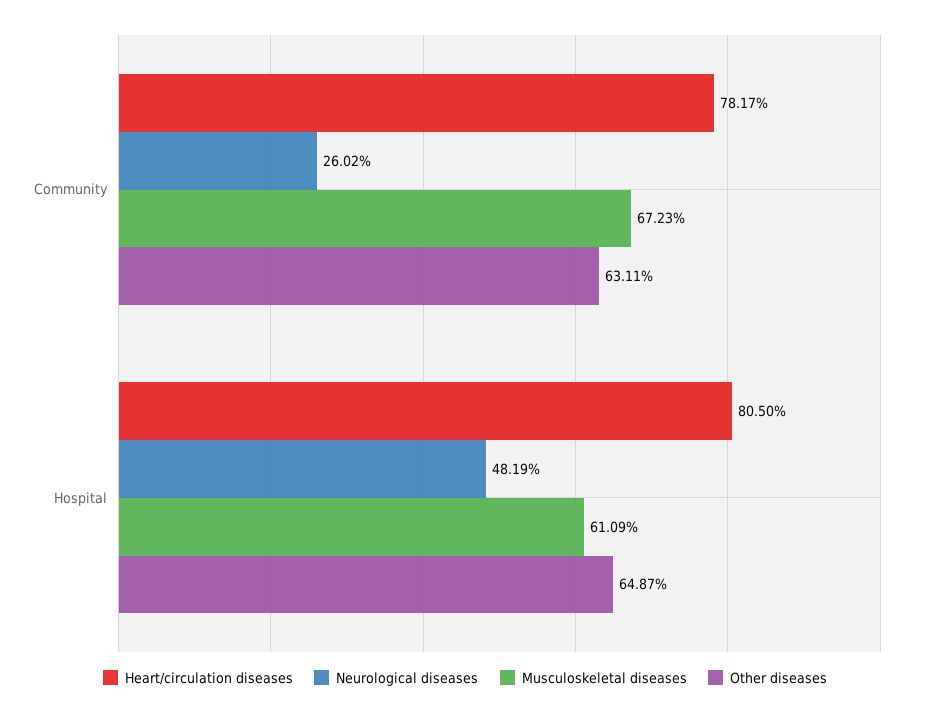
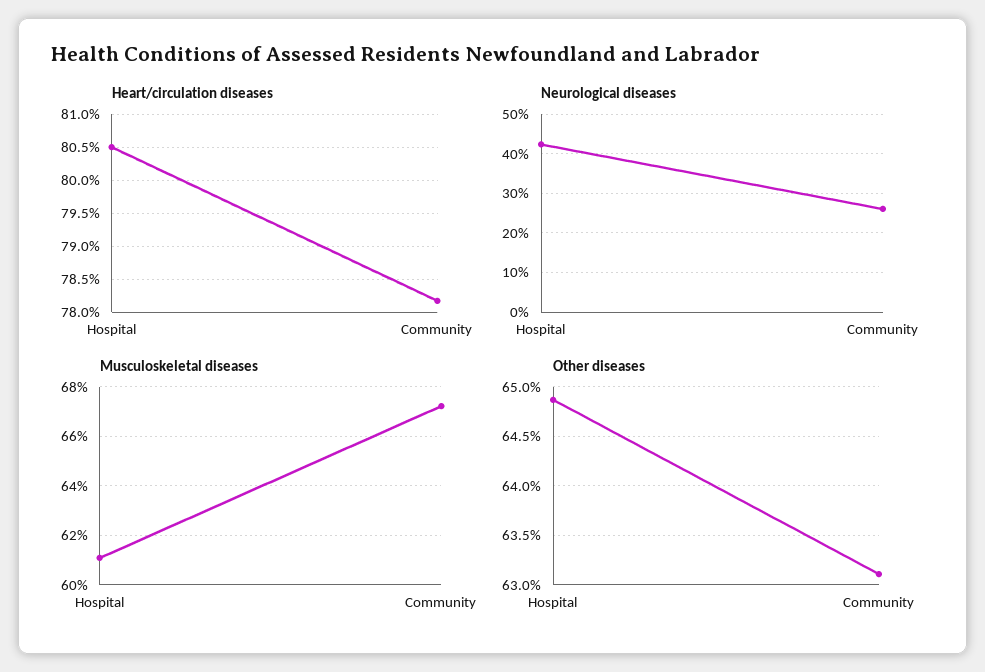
Neurological diseases, Hospital: 48.19 -> 42

